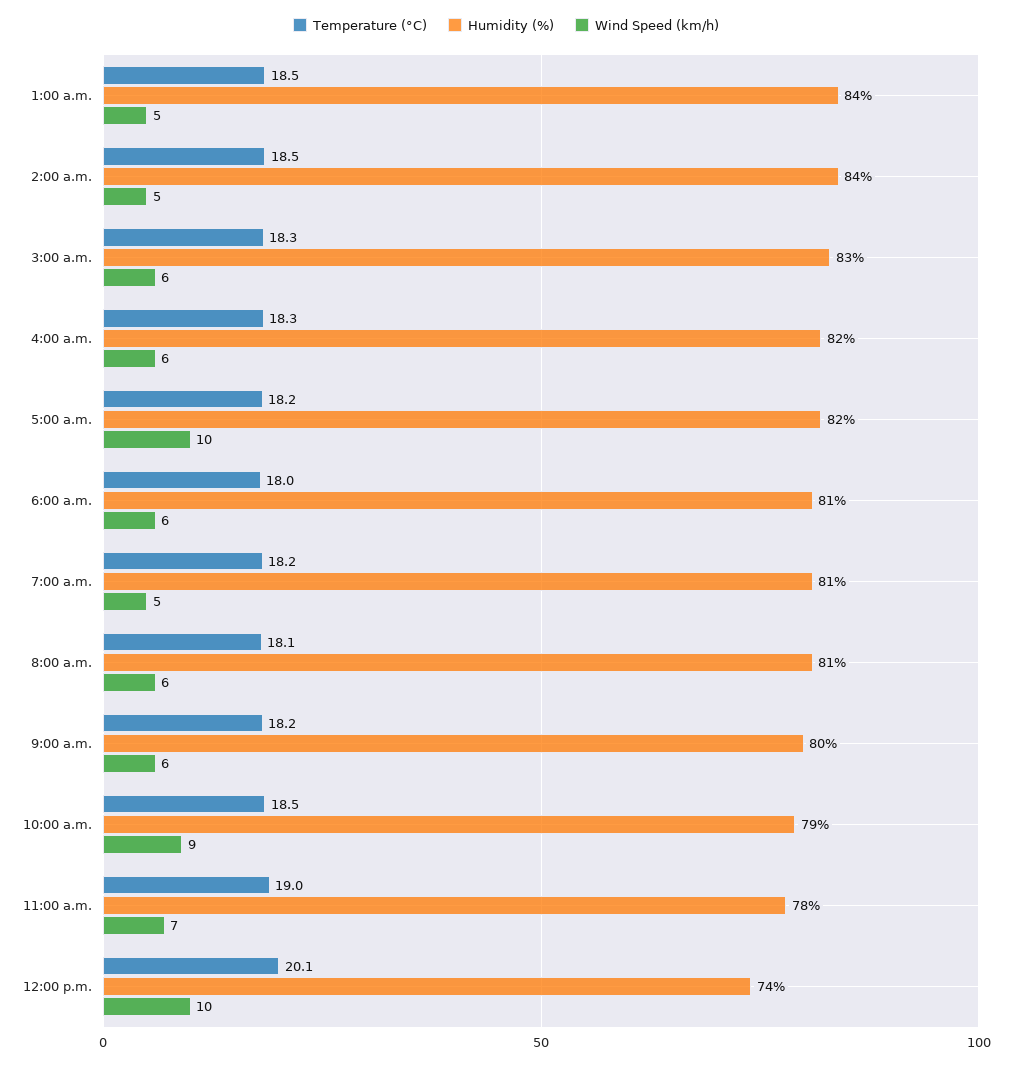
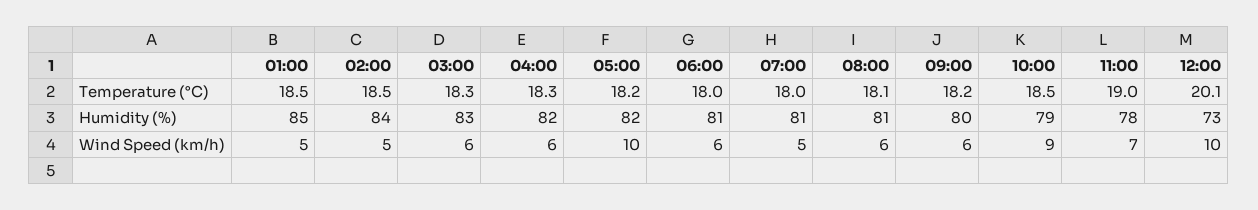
Humidity (%), 1:00 a.m.: 84 -> 85
Temperature (°C), 7:00 a.m.: 18.2 -> 18
Humidity (%), 12:00 p.m.: 74 -> 73

